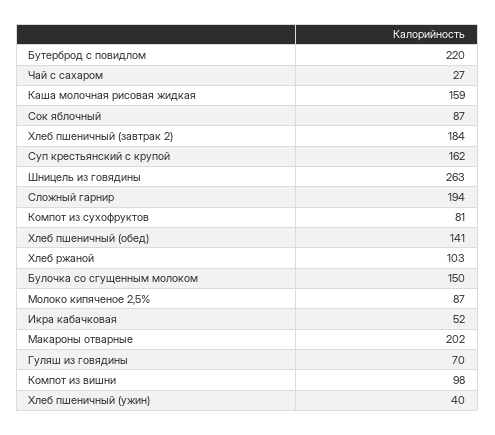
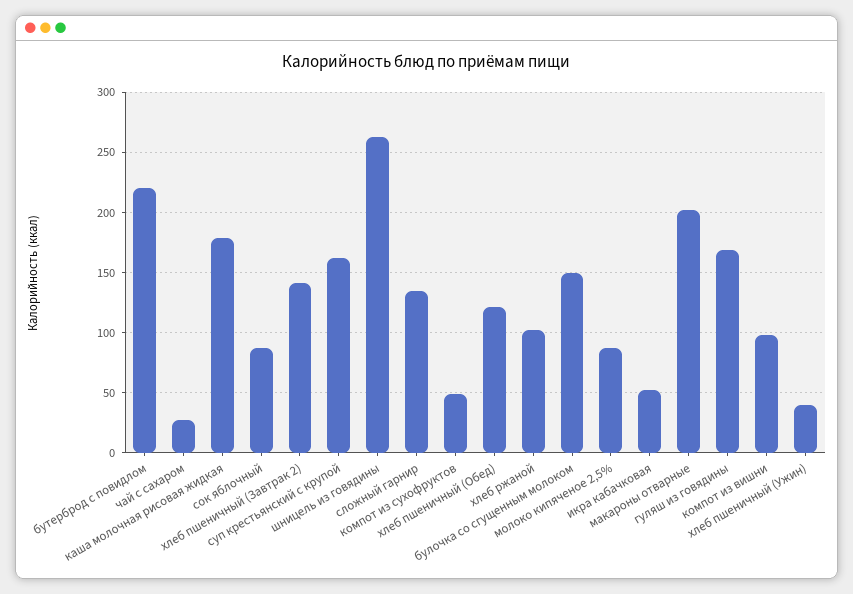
Каша молочная рисовая жидкая: 159 -> 180
Хлеб пшеничный (завтрак 2): 184 -> 140
Сложный гарнир: 194 -> 135
Компот из сухофруктов: 81 -> 50
Хлеб пшеничный (обед): 141 -> 120
Гуляш из говядины: 70 -> 170

